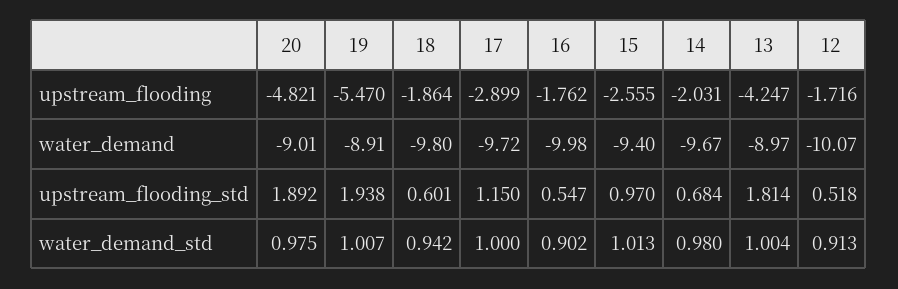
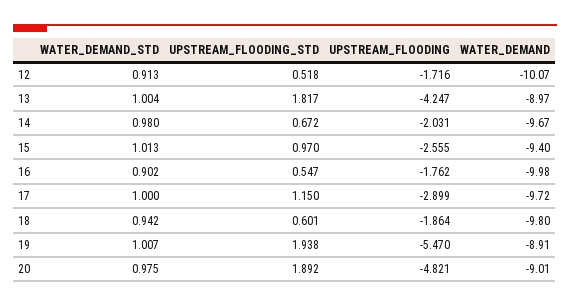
14, upstream_flooding_std: 0.684 -> 0.672
13, upstream_flooding_std: 1.814 -> 1.817

